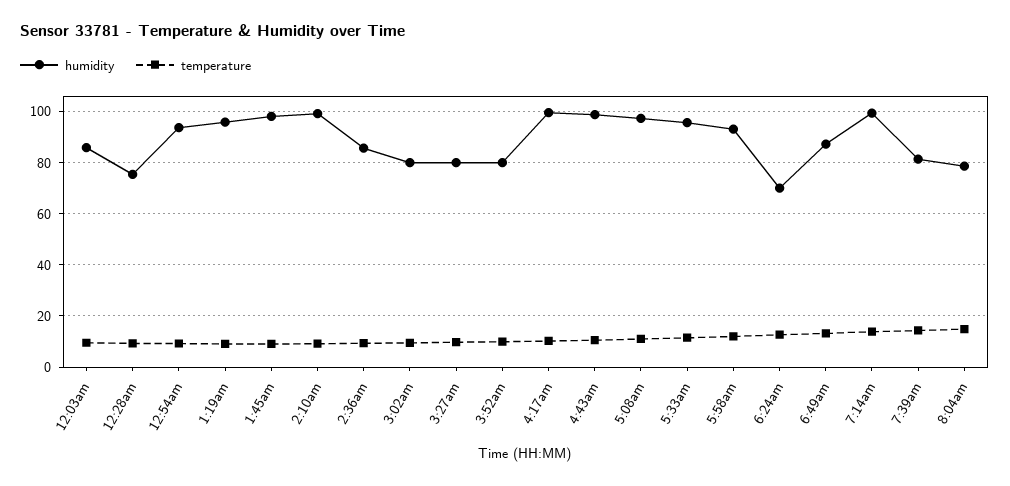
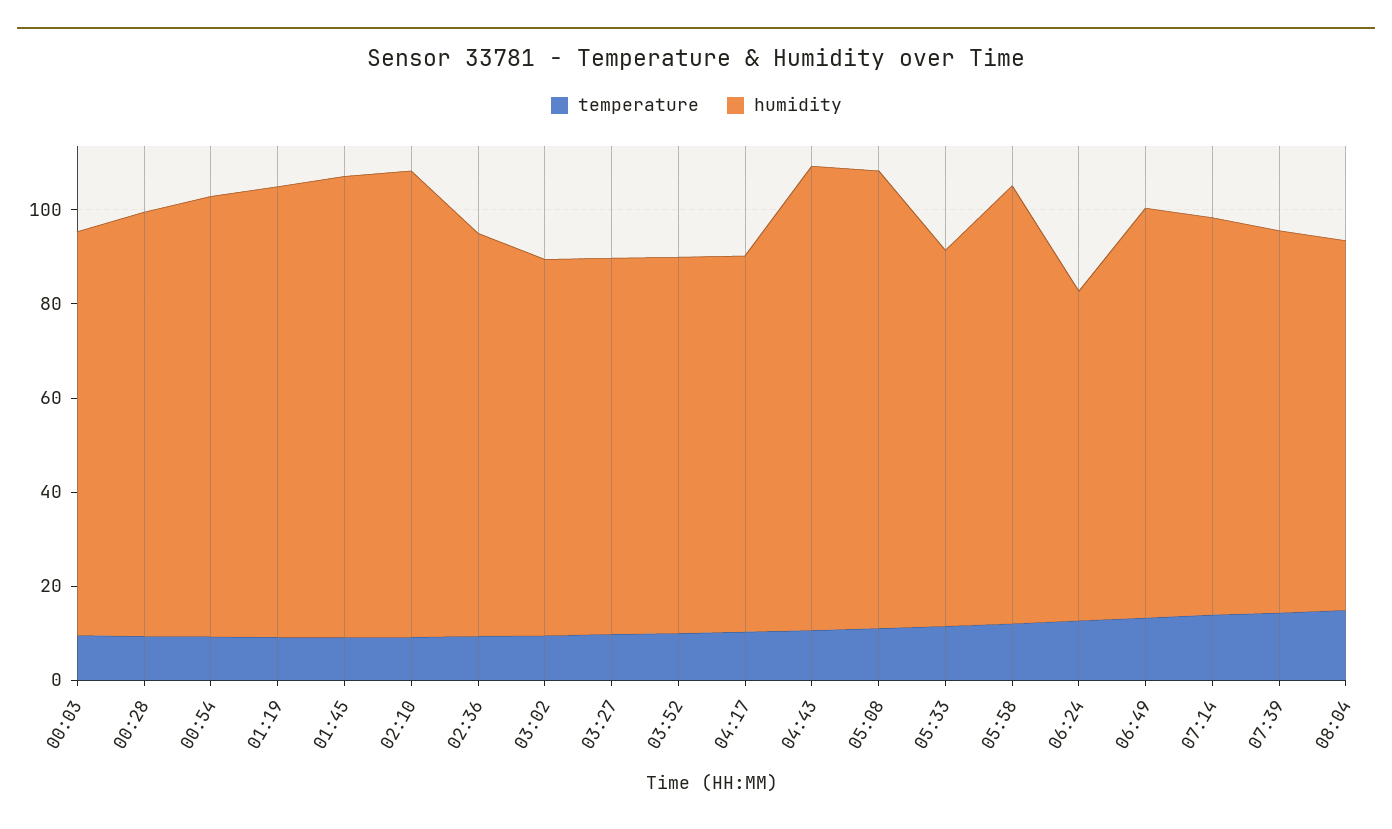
humidity, 12:28am: 75 -> 90
humidity, 4:17am: 100 -> 80
humidity, 5:33am: 95 -> 80
humidity, 7:14am: 100 -> 85

